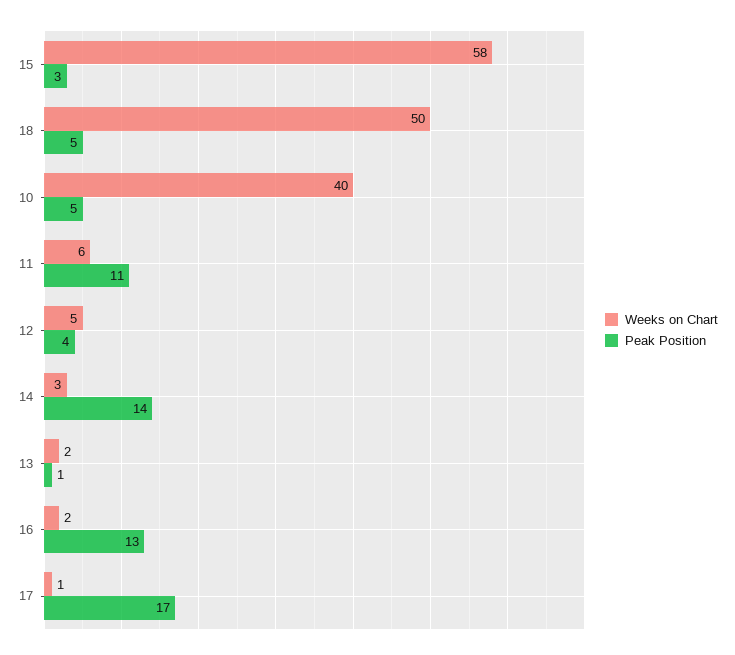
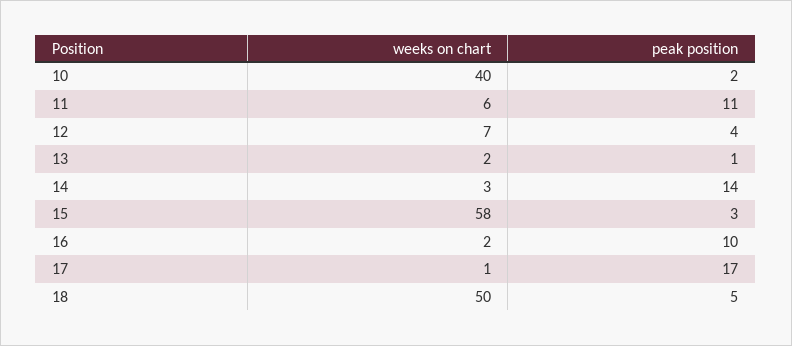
Peak Position, 10: 5 -> 2
Weeks on Chart, 12: 5 -> 7
Peak Position, 16: 13 -> 10

